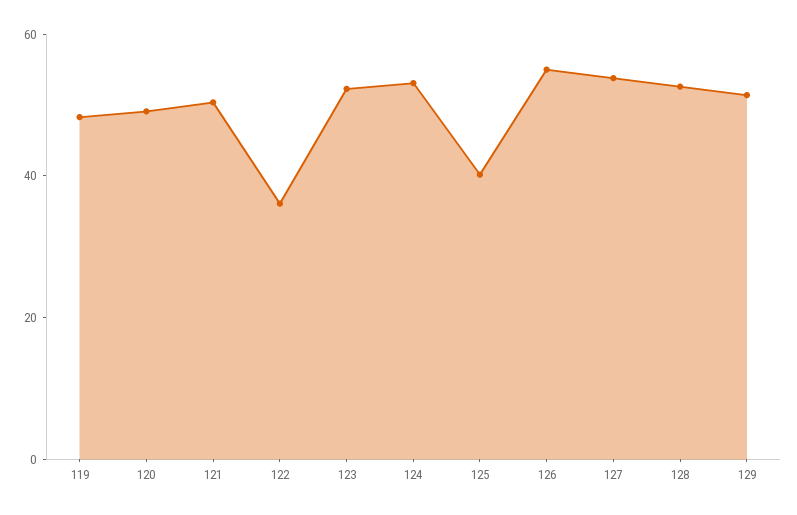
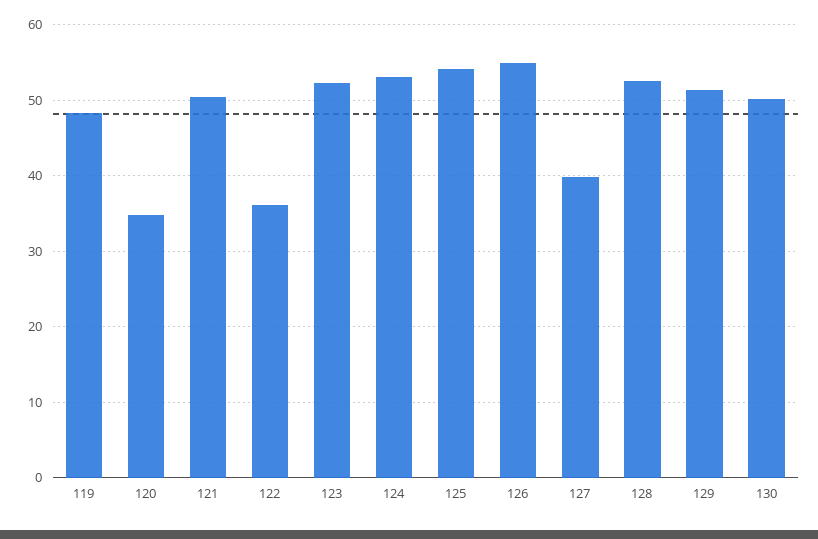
120: 50 -> 35
125: 40 -> 54
127: 55 -> 40
130: none -> 50

